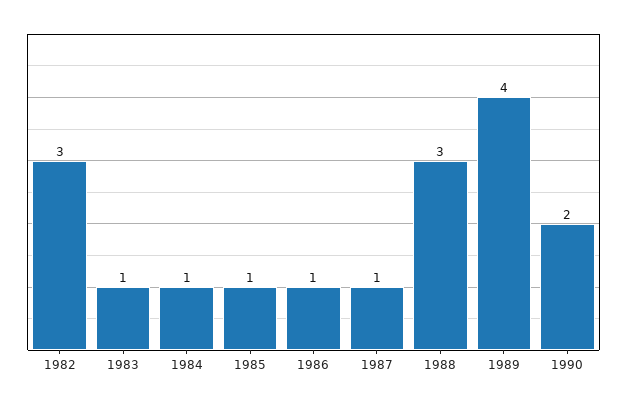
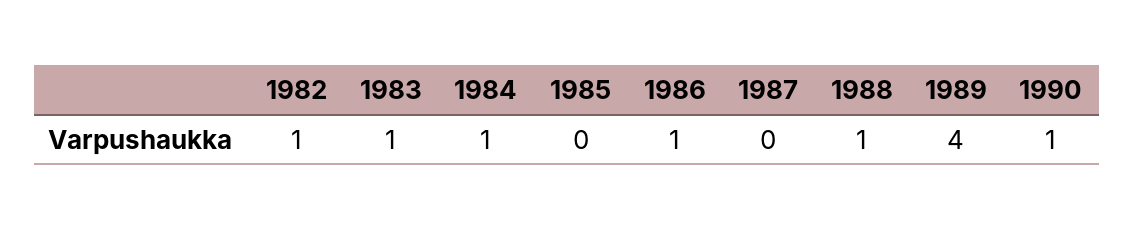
1982: 3 -> 1
1985: 1 -> 0
1987: 1 -> 0
1988: 3 -> 1
1990: 2 -> 1

